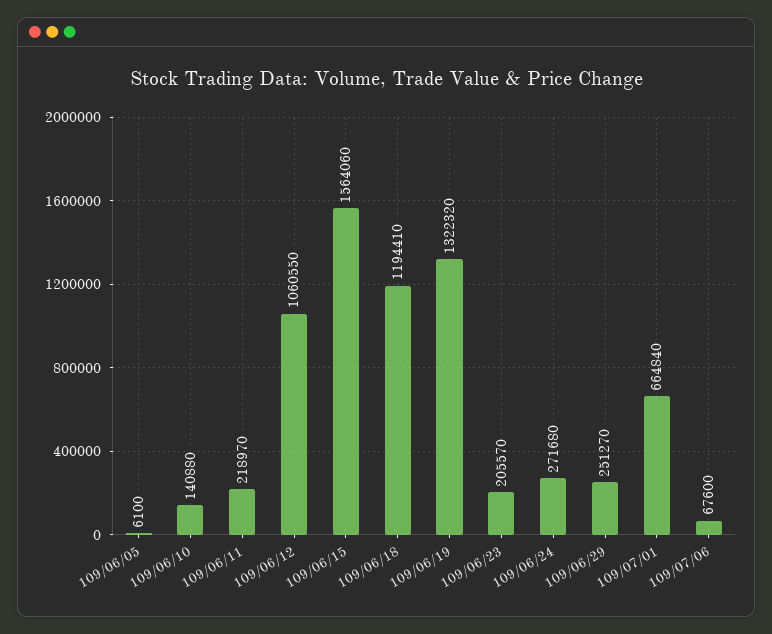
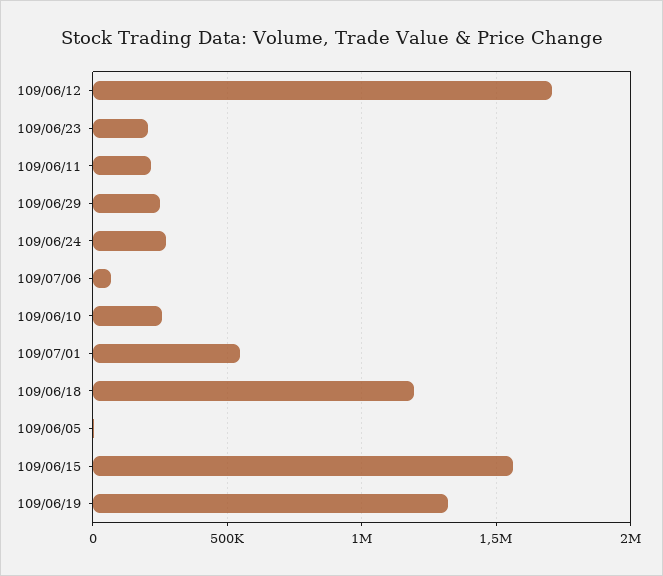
109/06/10: 140880 -> 250000
109/06/12: 1060550 -> 1700000
109/07/01: 664840 -> 550000

